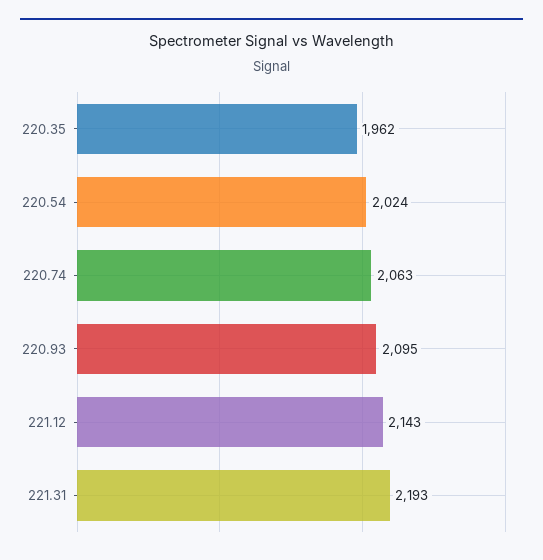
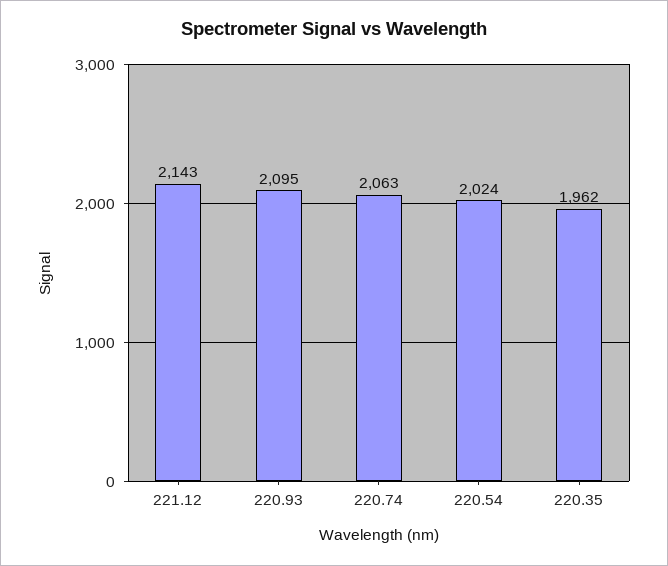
221.31: 2193 -> none

